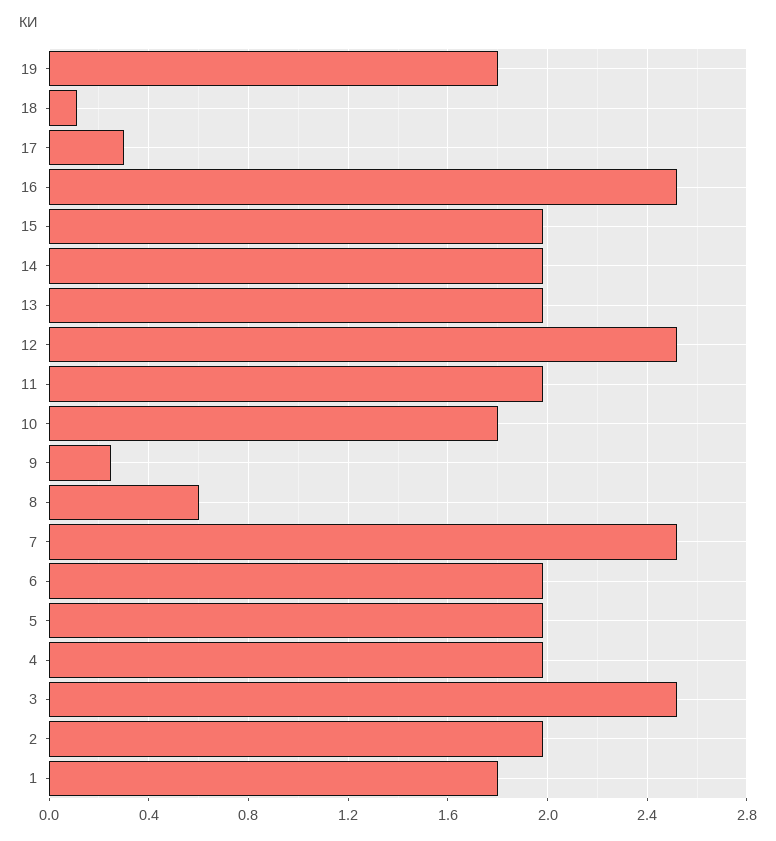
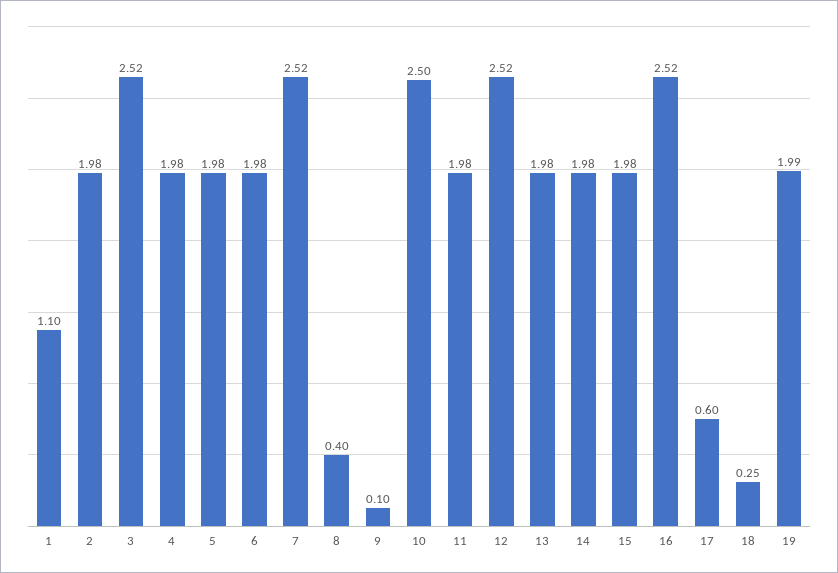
19: 1.8 -> 1.99
18: 0.1 -> 0.25
17: 0.3 -> 0.6
10: 1.8 -> 2.5
9: 0.25 -> 0.1
8: 0.6 -> 0.4
1: 1.8 -> 1.1

